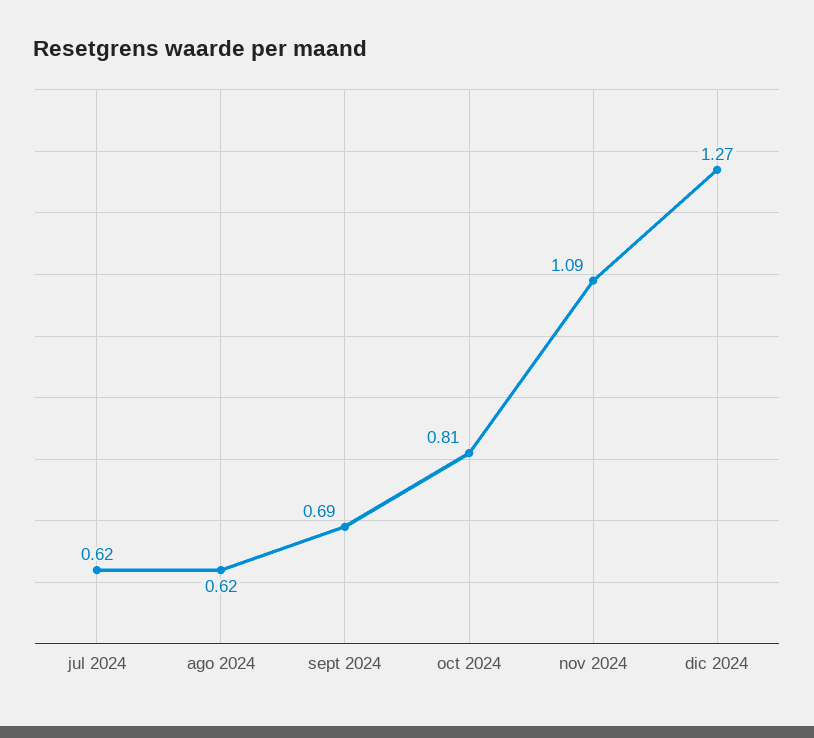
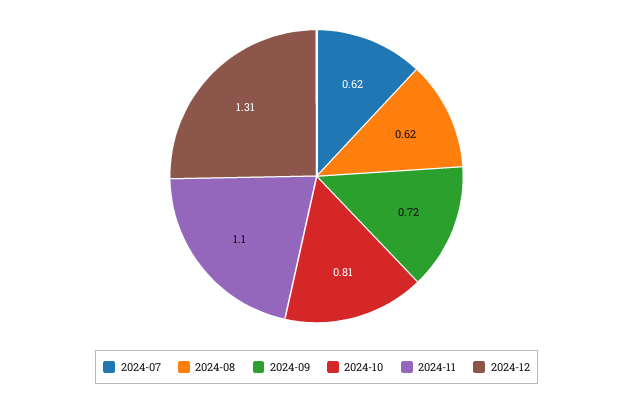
sept 2024: 0.69 -> 0.72
nov 2024: 1.09 -> 1.1
dic 2024: 1.27 -> 1.31

